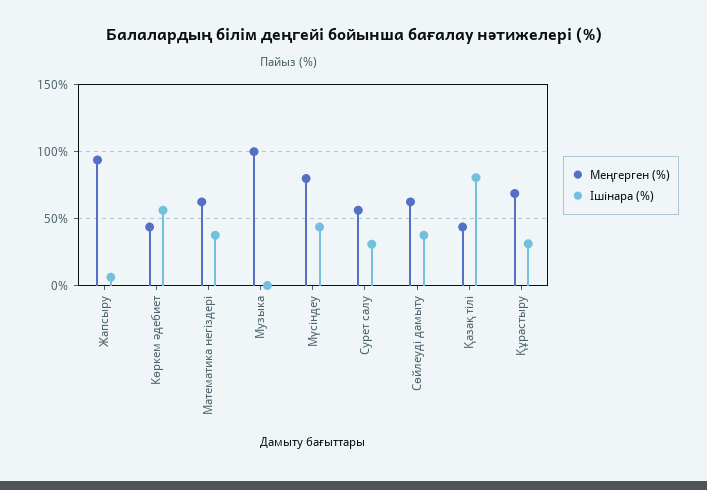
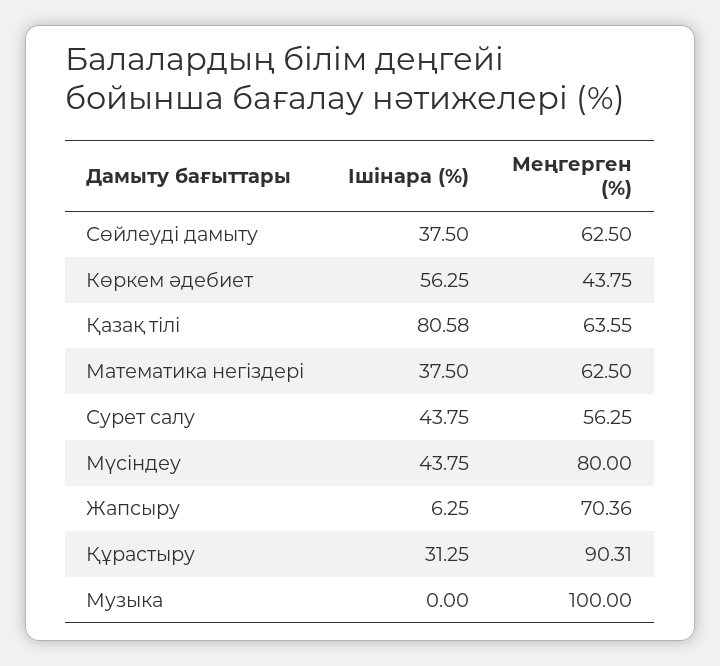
Меңгерген (%), Жапсыру: 95 -> 70.36
Ішінара (%), Сурет салу: 30 -> 43.75
Меңгерген (%), Қазақ тілі: 45 -> 63.55
Меңгерген (%), Құрастыру: 70 -> 90.31

